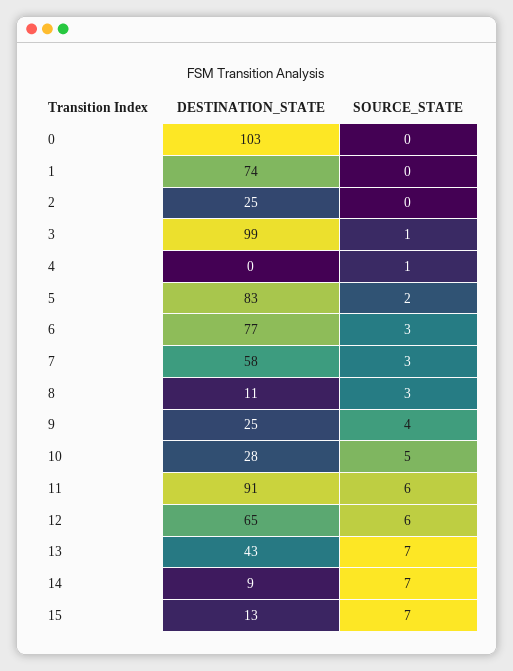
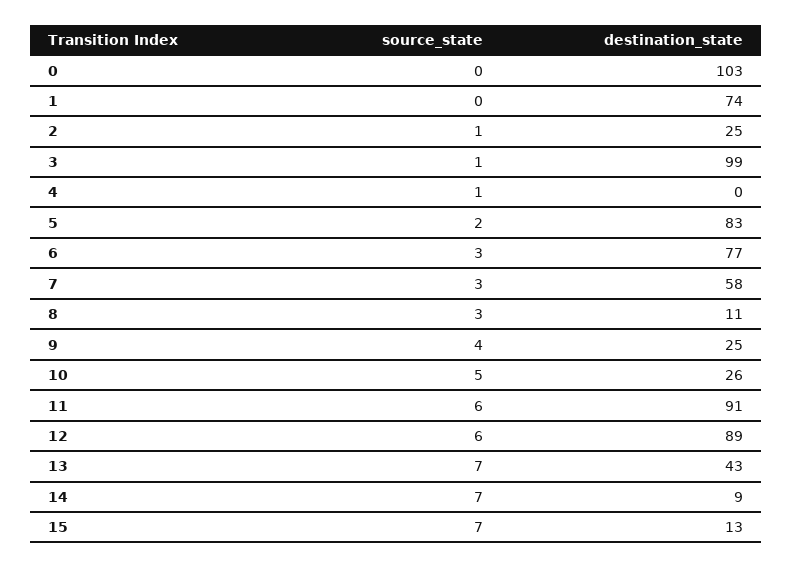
SOURCE_STATE, 2: 0 -> 1
DESTINATION_STATE, 10: 28 -> 26
DESTINATION_STATE, 12: 65 -> 89

